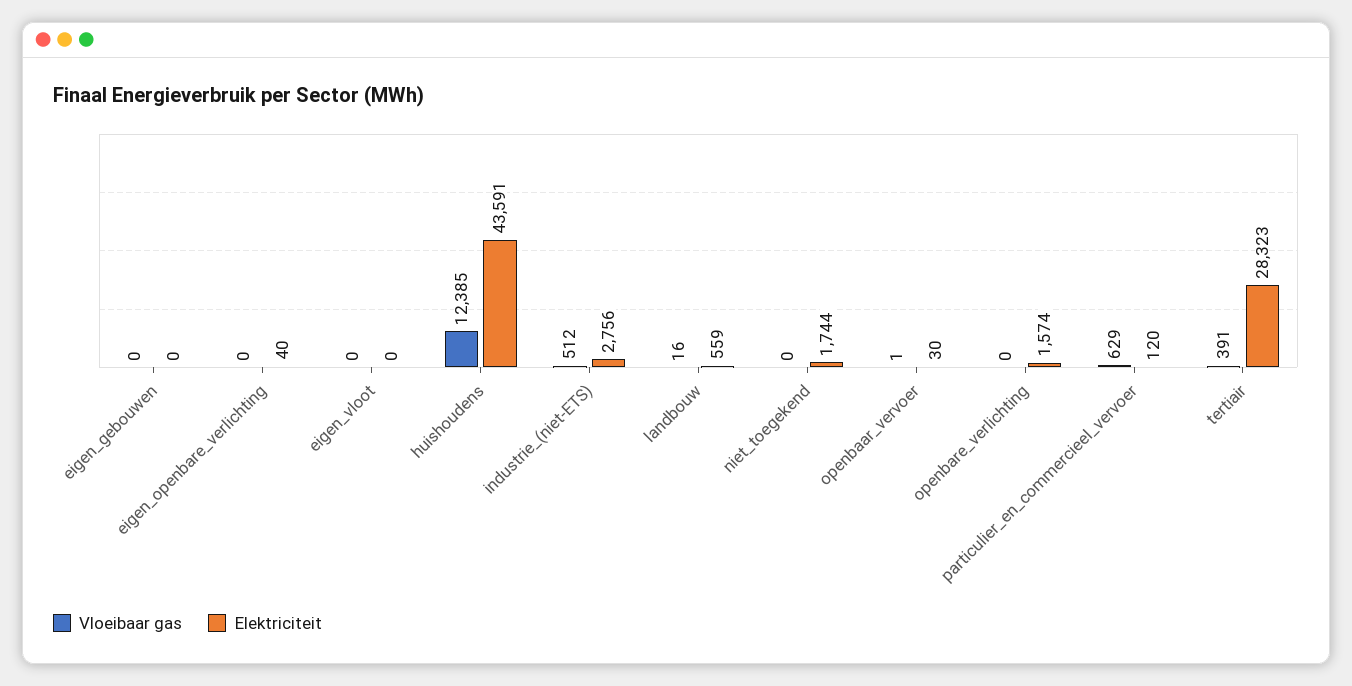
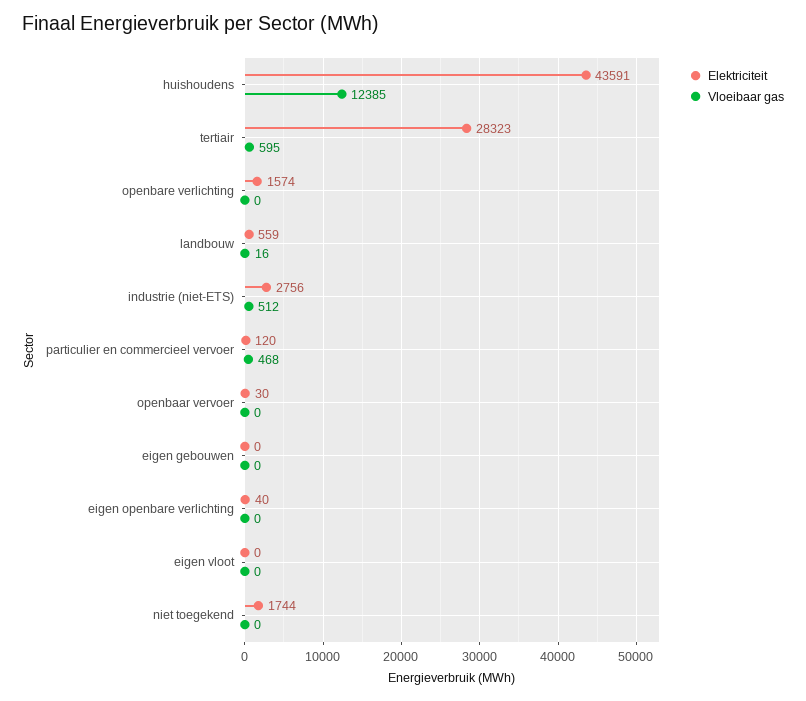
Vloeibaar gas, openbaar_vervoer: 1 -> 0
Vloeibaar gas, particulier_en_commercieel_vervoer: 629 -> 468
Vloeibaar gas, tertiair: 391 -> 595

